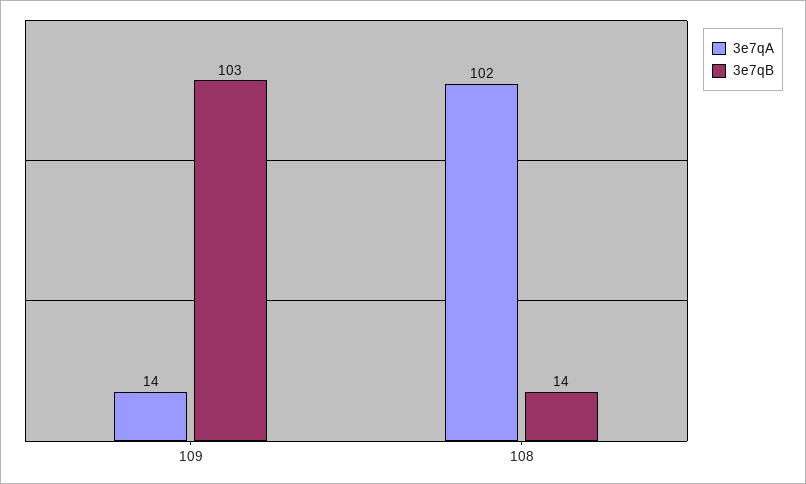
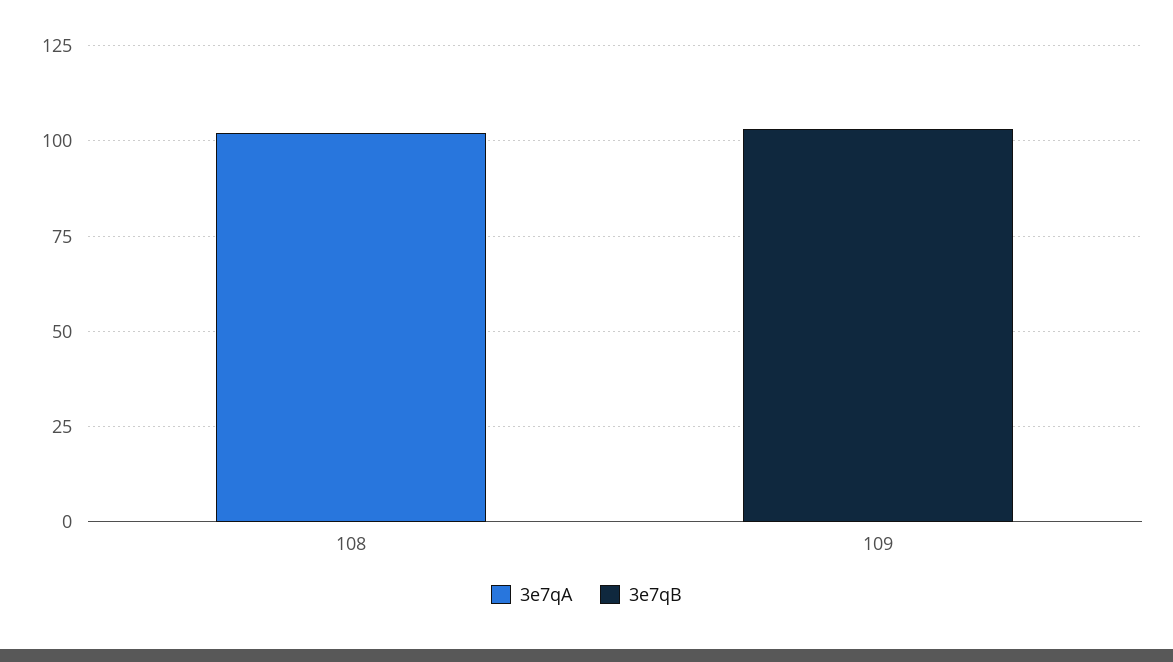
3e7qA, 109: 14 -> 0
3e7qB, 108: 14 -> 0

